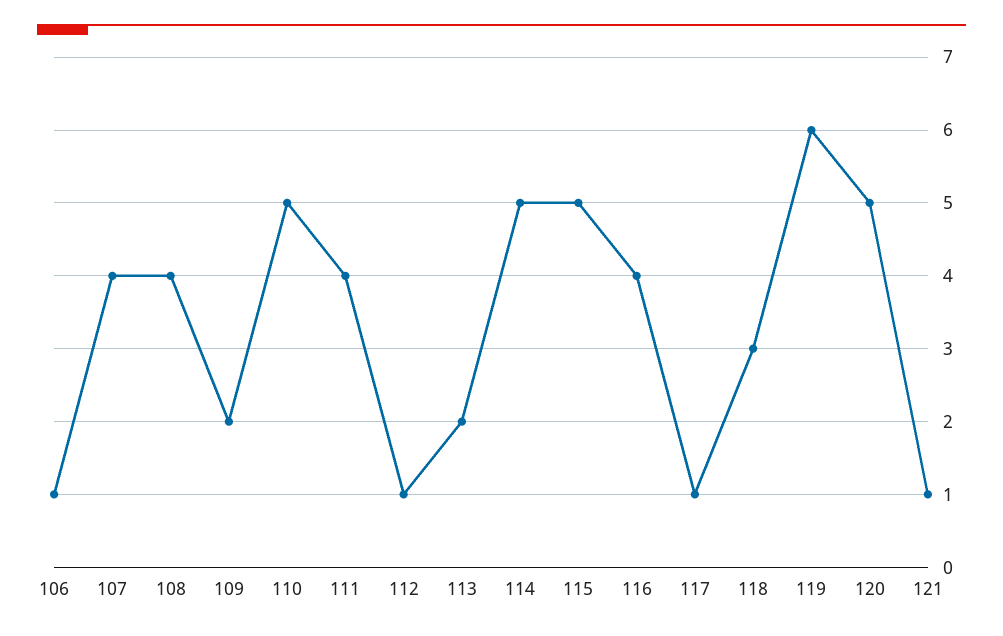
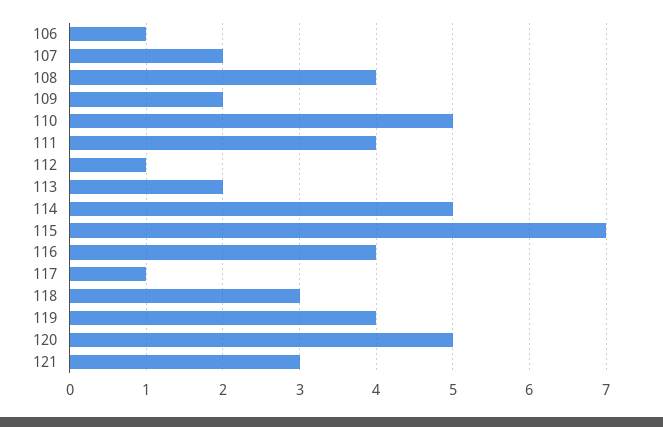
107: 4 -> 2
115: 5 -> 7
119: 6 -> 4
121: 1 -> 3

